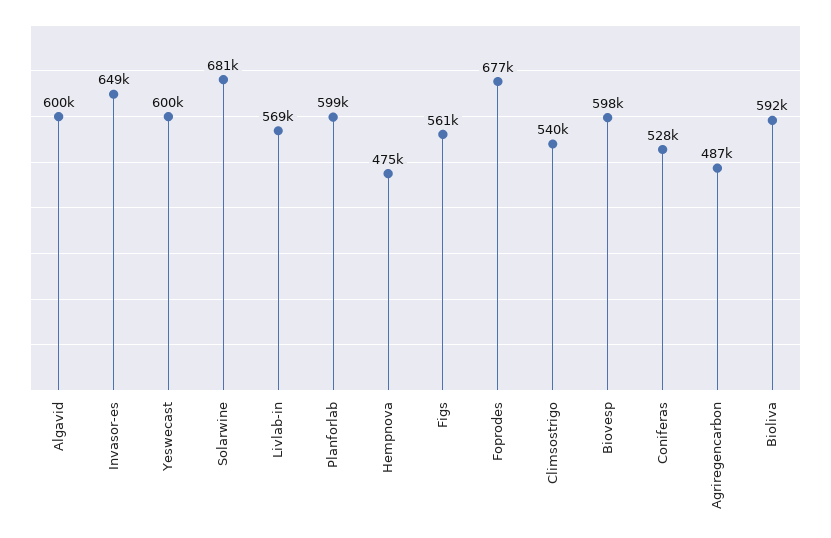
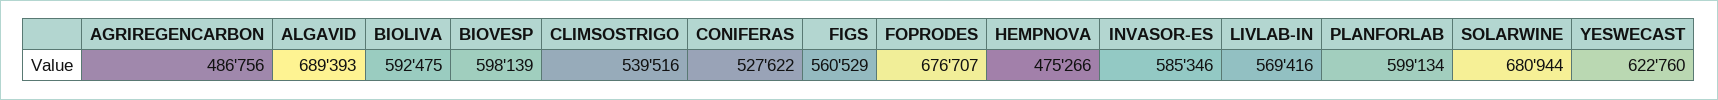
Algavid: 600000 -> 689393
Invasor-es: 649000 -> 585346
Yeswecast: 600000 -> 622760

